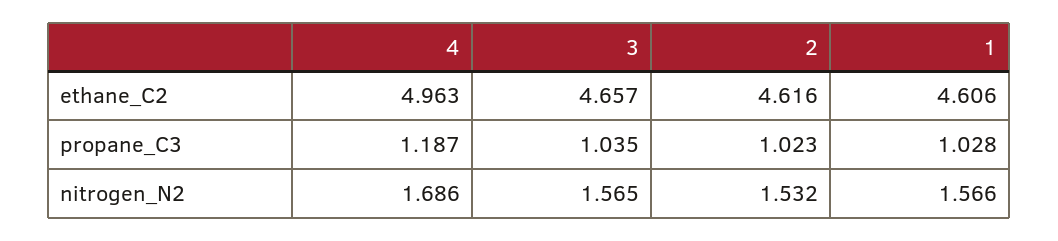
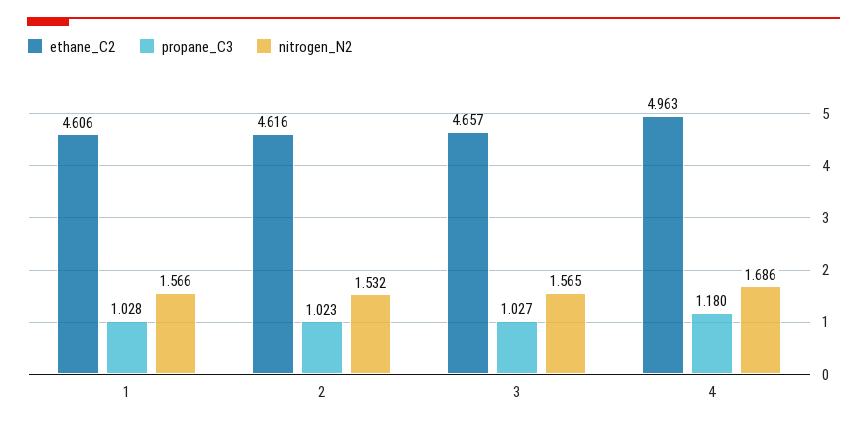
propane_C3, 4: 1.187 -> 1.18
propane_C3, 3: 1.035 -> 1.027

